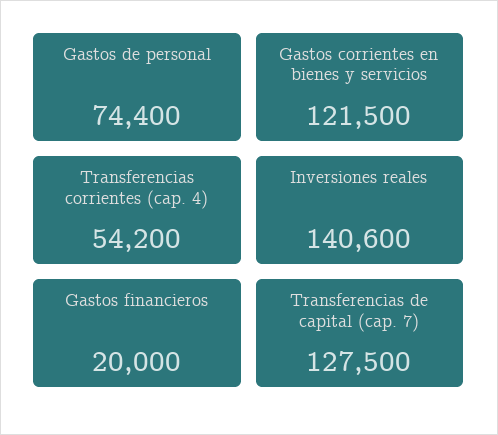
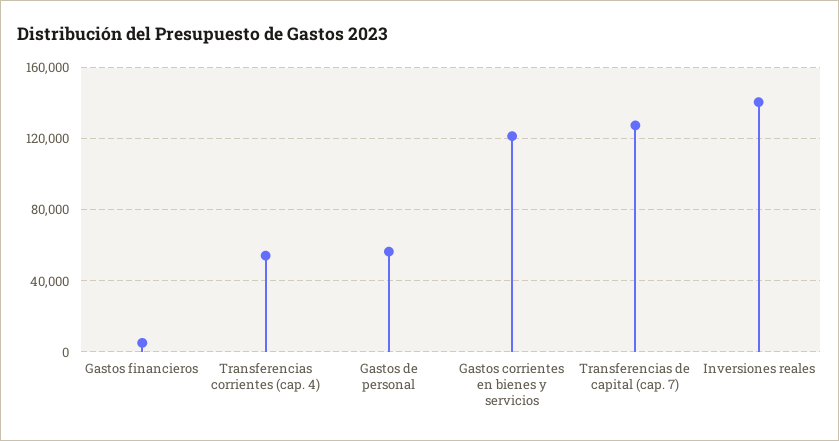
Gastos de personal: 74400 -> 55000
Gastos financieros: 20000 -> 5000

